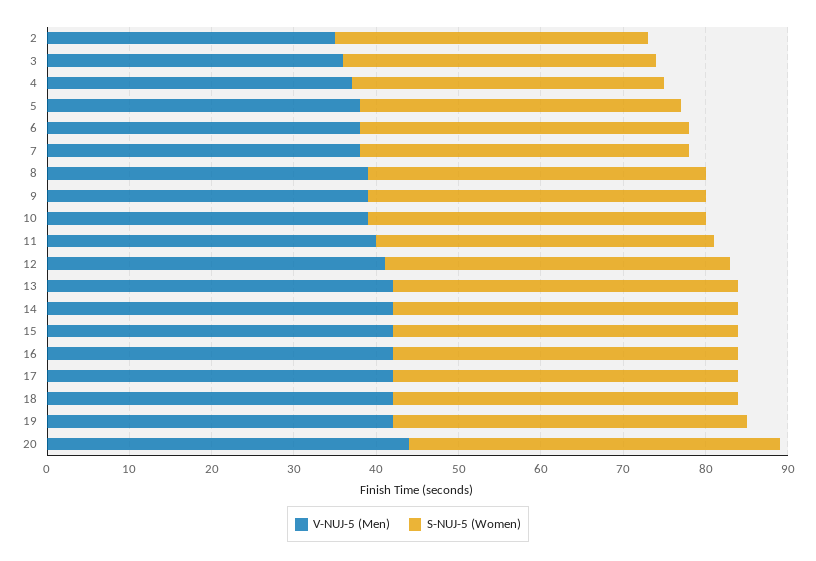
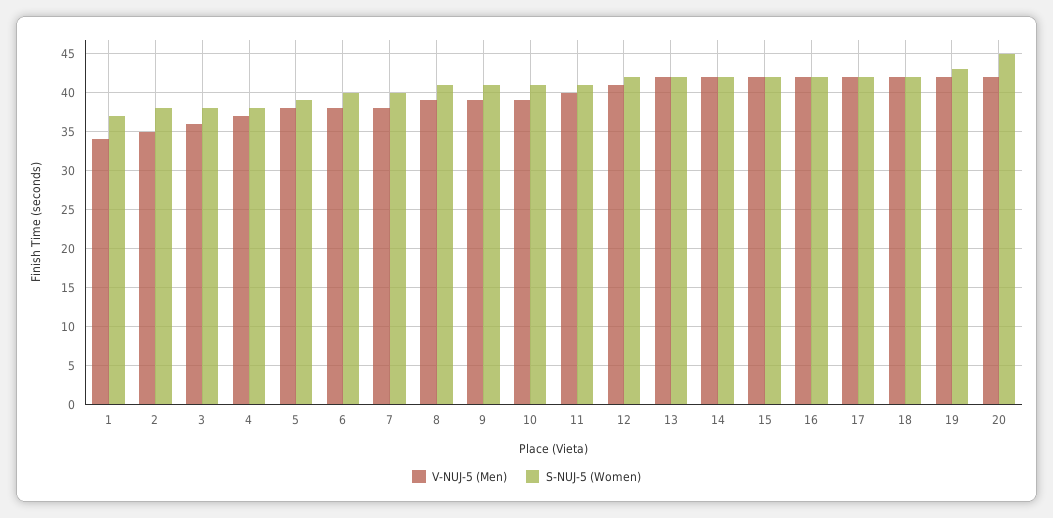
V-NUJ-5 (Men), 20: 44 -> 42
V-NUJ-5 (Men), 1: none -> 34
S-NUJ-5 (Women), 1: none -> 37

